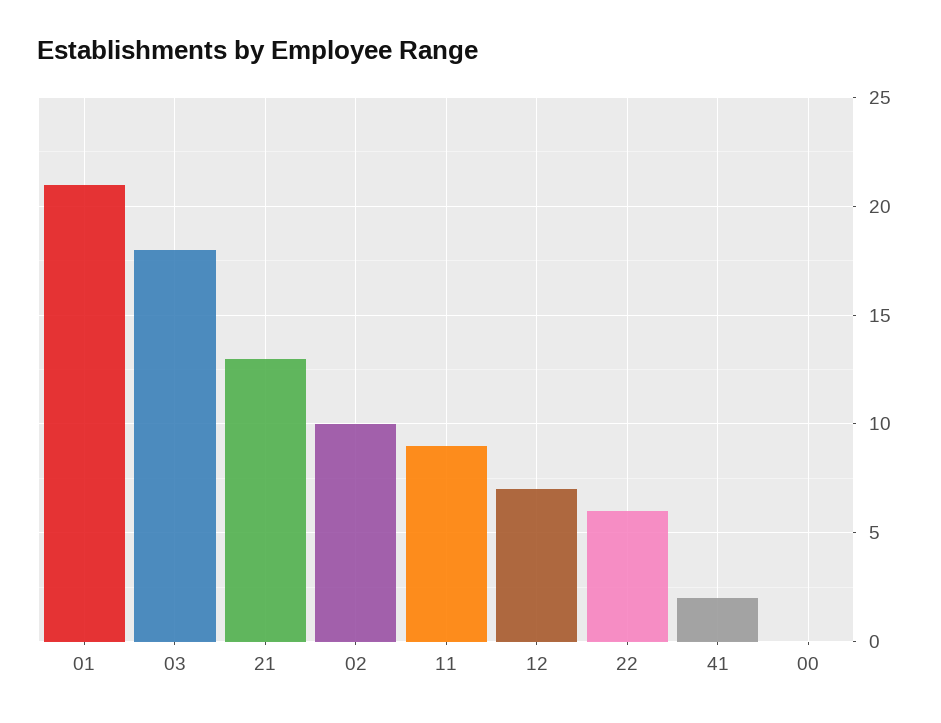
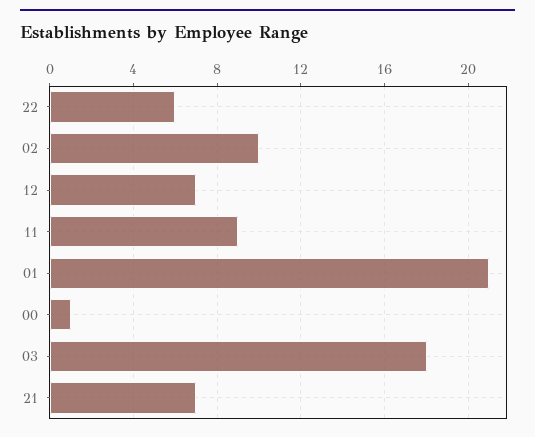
21: 13 -> 7
41: 2 -> none
00: 0 -> 1

